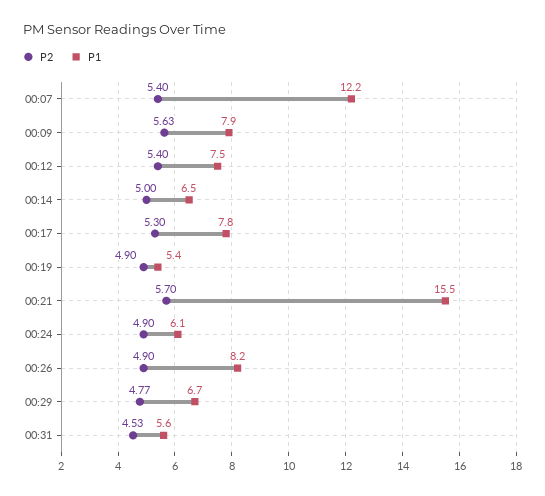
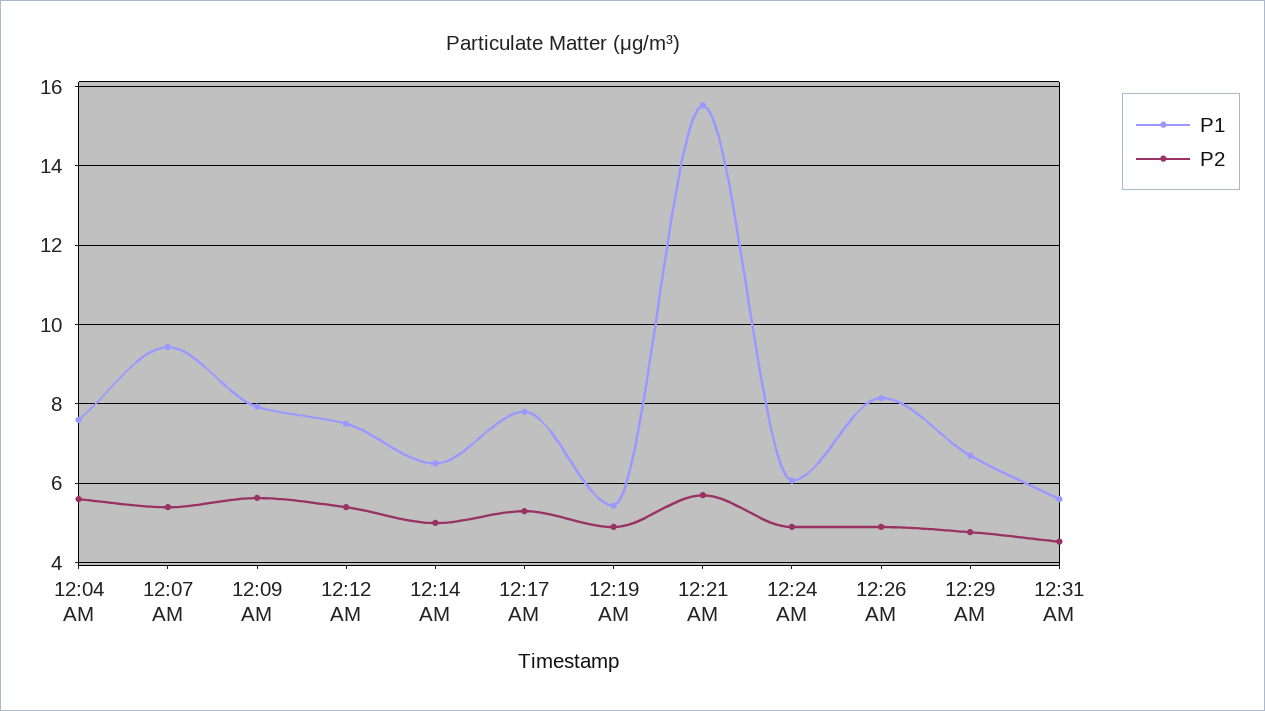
P1, 00:07: 12.2 -> 9.4
P1, 12:04 AM: none -> 7.6
P2, 12:04 AM: none -> 5.6

